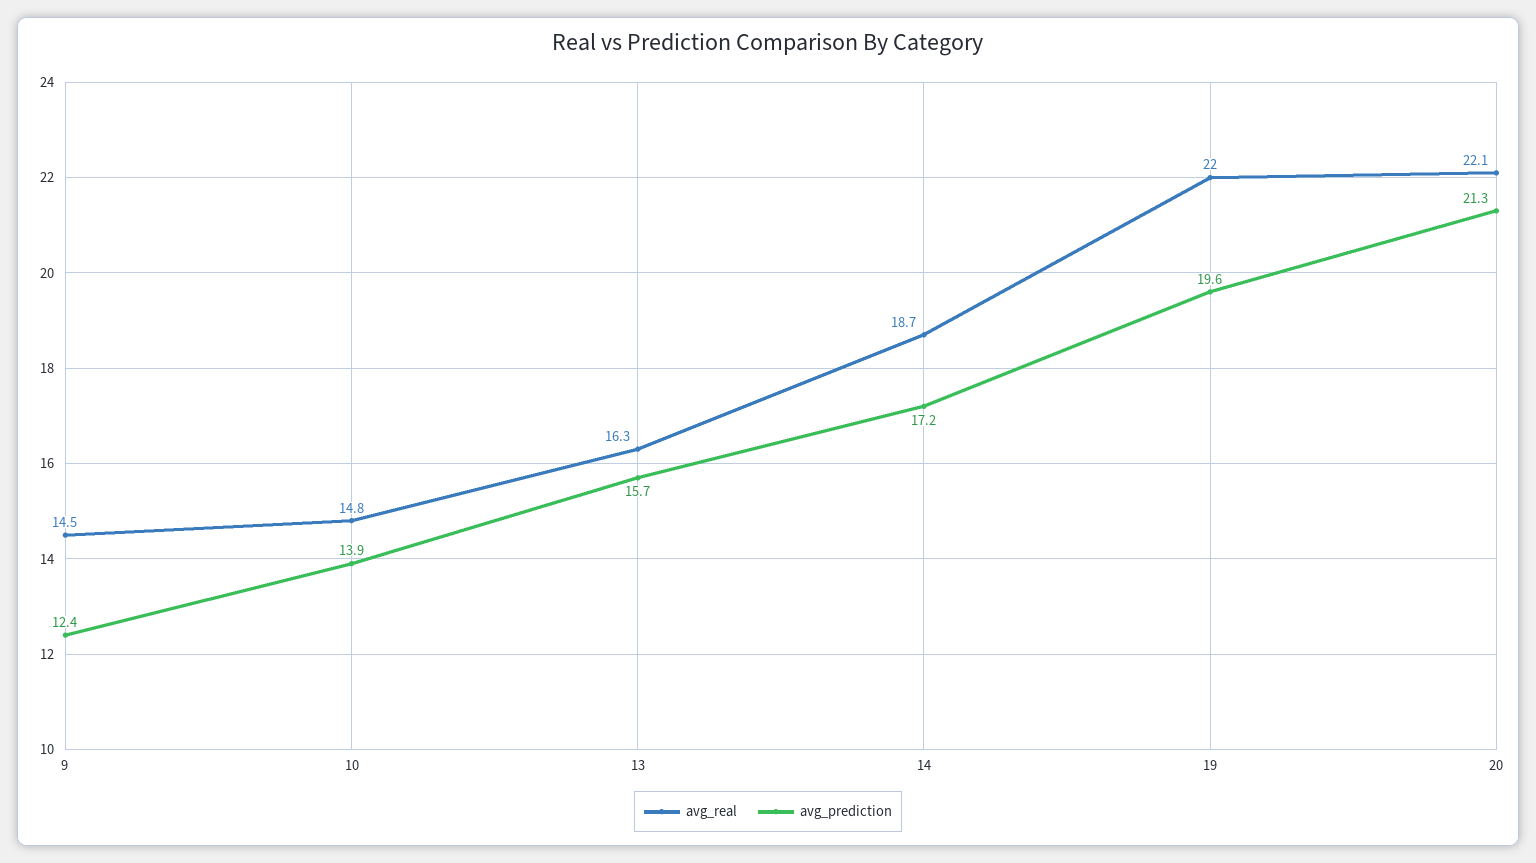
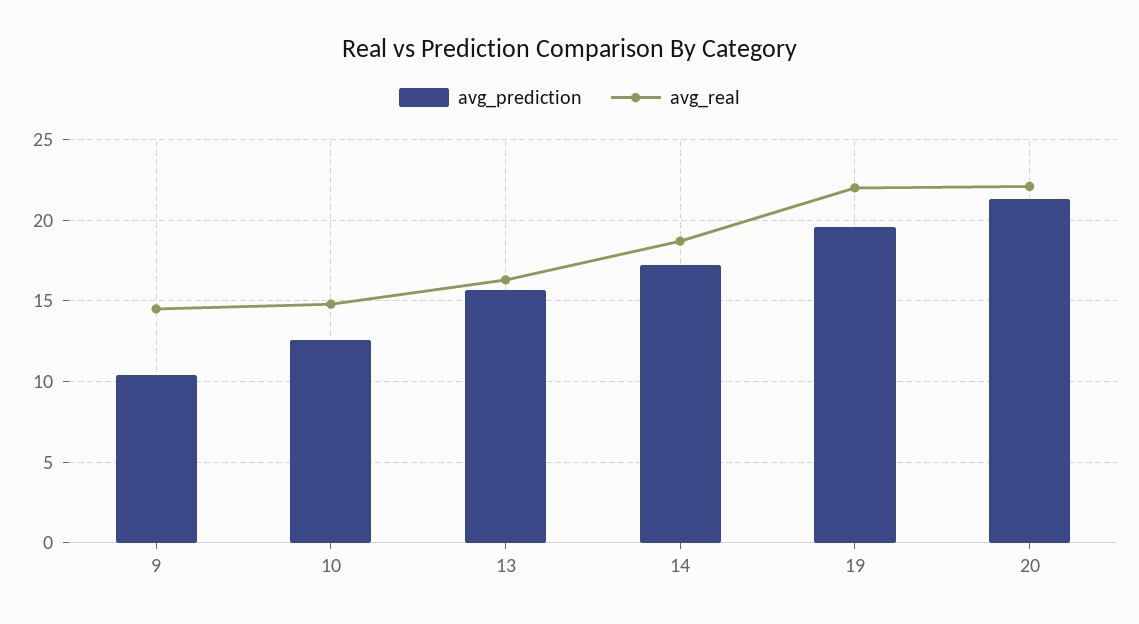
avg_prediction, 9: 12.4 -> 10.5
avg_prediction, 10: 13.9 -> 12.5

